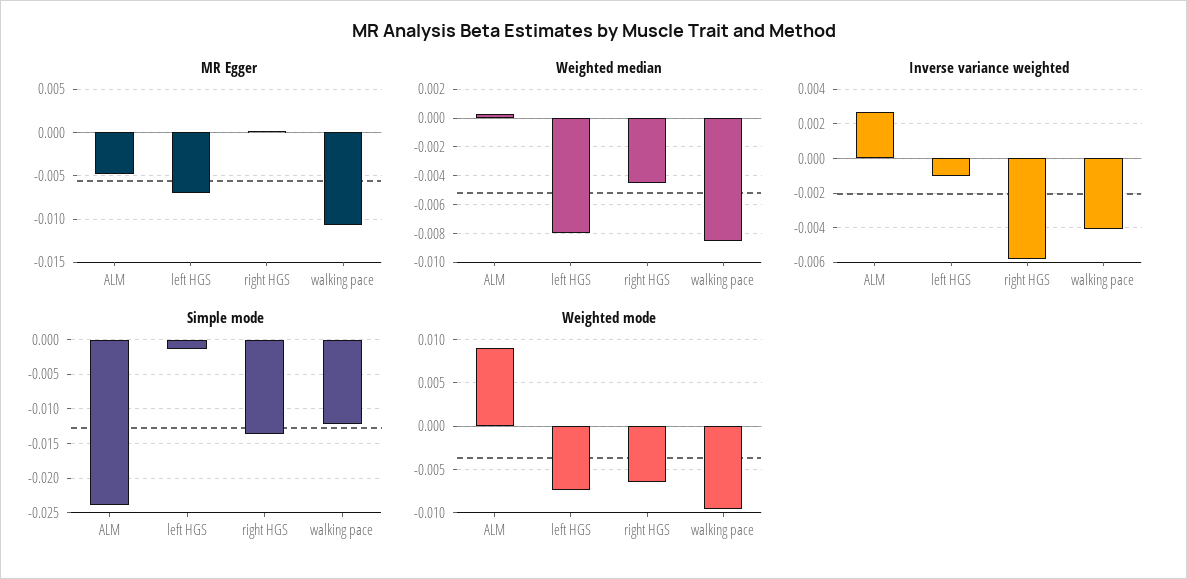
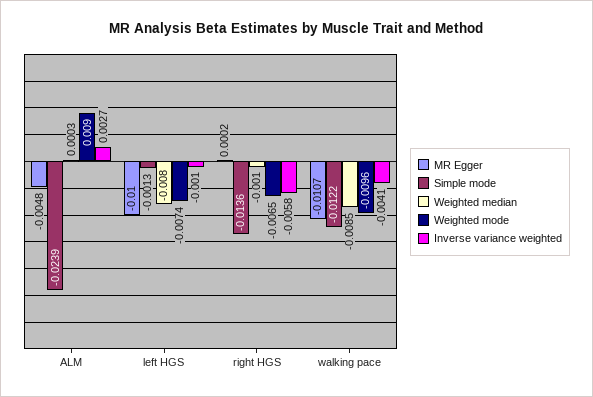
MR Egger, left HGS: -0.007 -> -0.01
Weighted median, right HGS: -0.0045 -> -0.001

